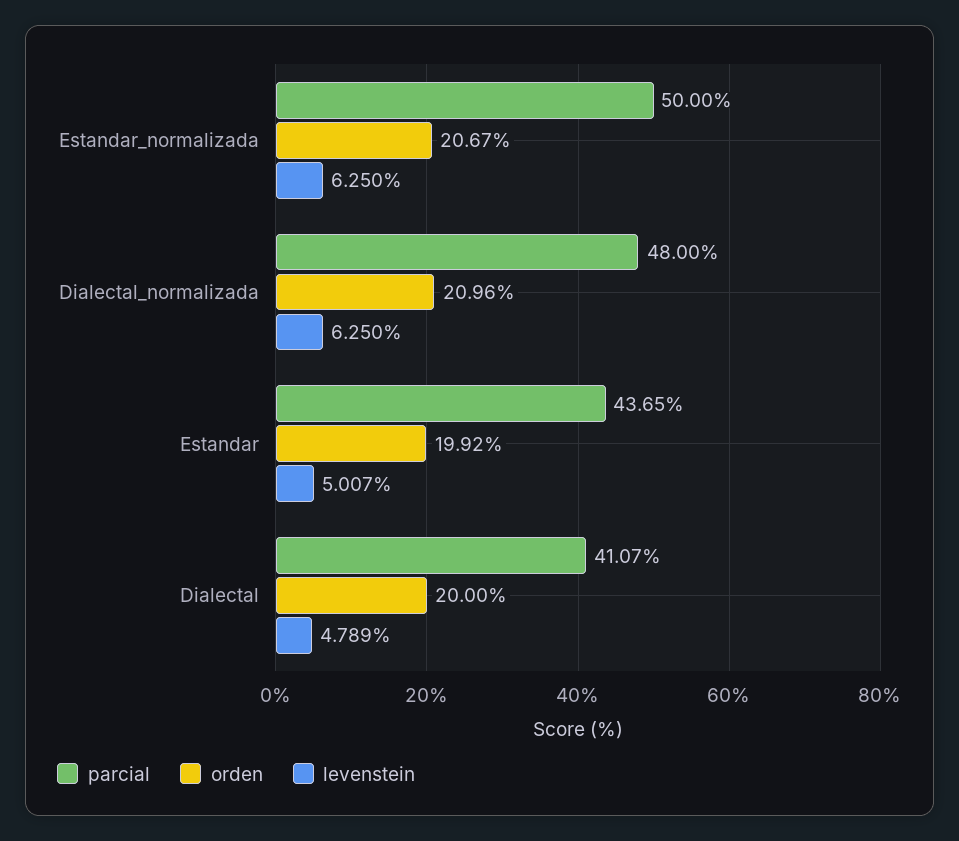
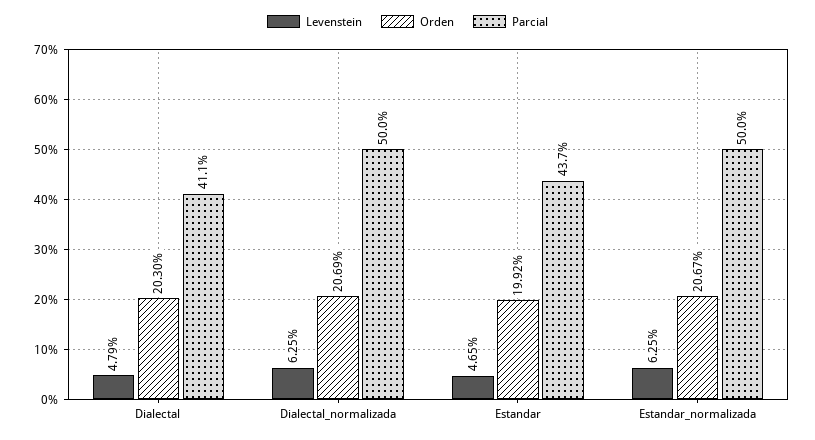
parcial, Dialectal_normalizada: 48 -> 50
orden, Dialectal_normalizada: 20.96 -> 20.69
levenstein, Estandar: 5.007 -> 4.65
orden, Dialectal: 20 -> 20.3

